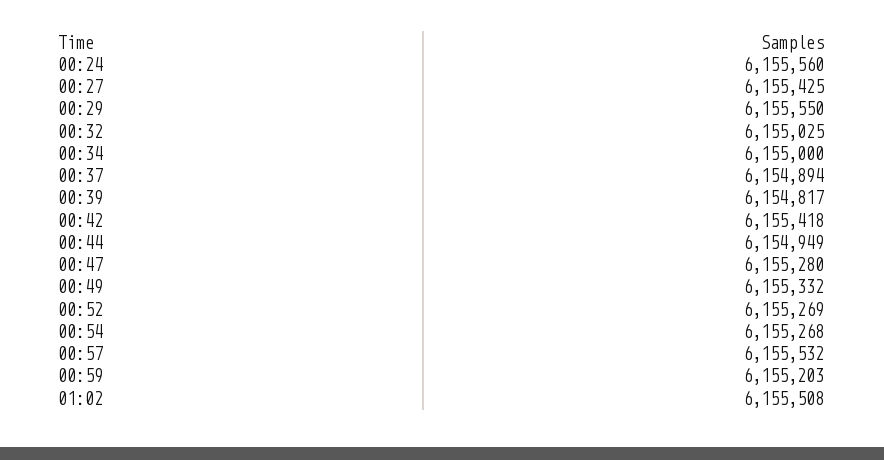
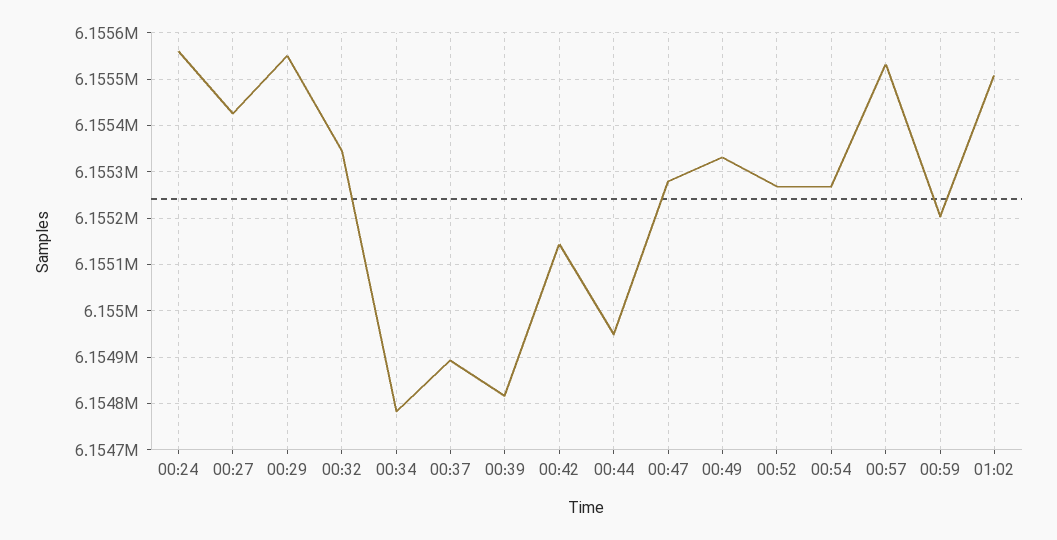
00:32: 6155025 -> 6155340
00:34: 6155000 -> 6154780
00:42: 6155418 -> 6155140

